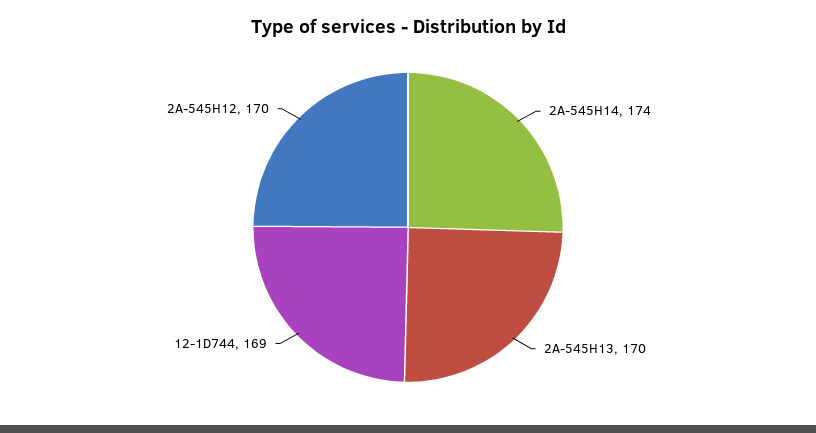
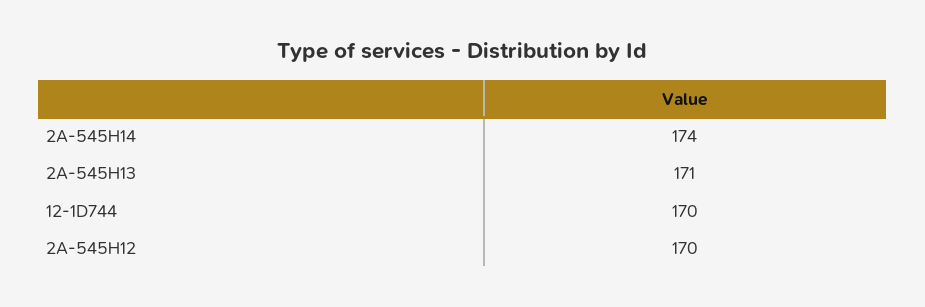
2A-545H13: 170 -> 171
12-1D744: 169 -> 170

